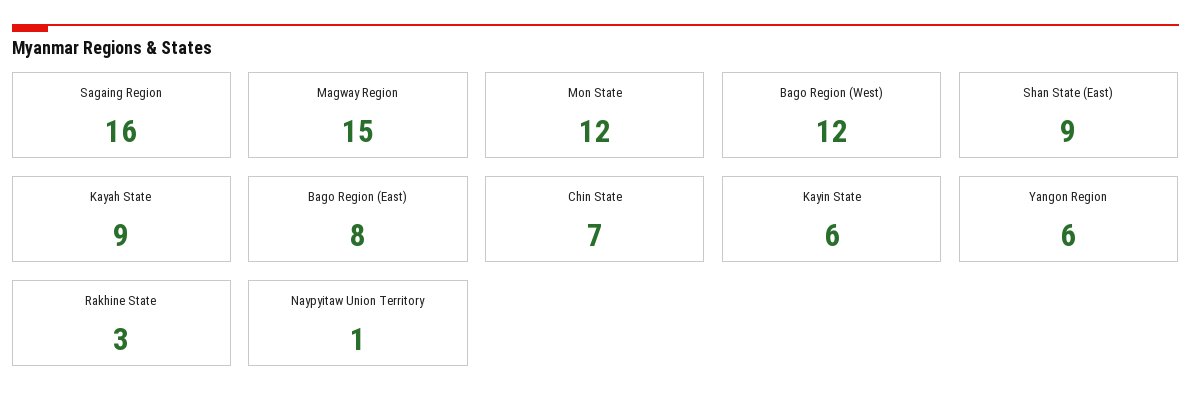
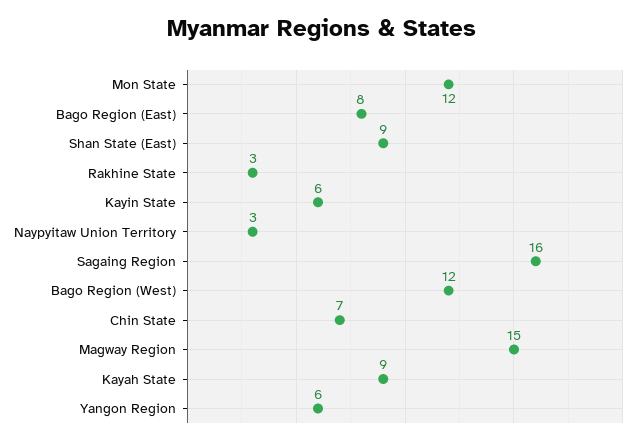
Naypyitaw Union Territory: 1 -> 3

